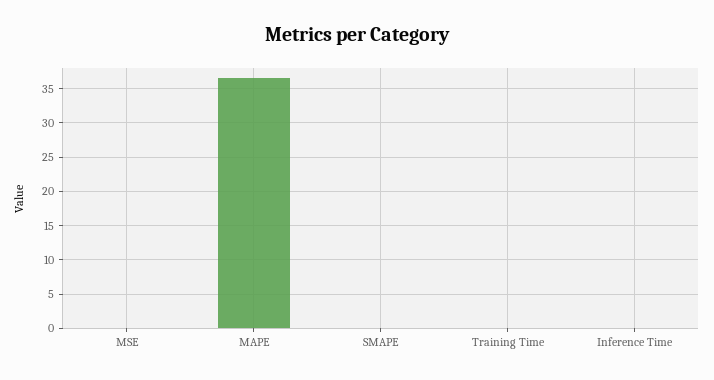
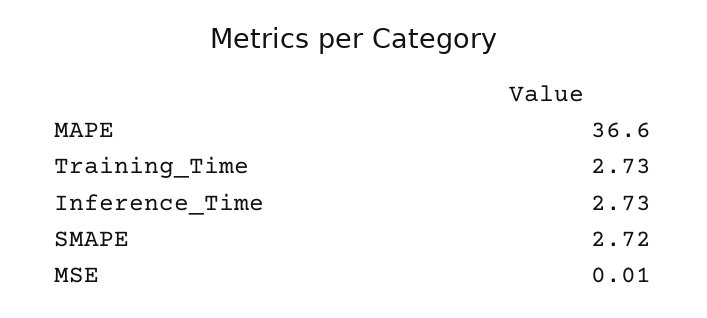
SMAPE: 0 -> 2.72
Training Time: 0 -> 2.73
Inference Time: 0 -> 2.73

